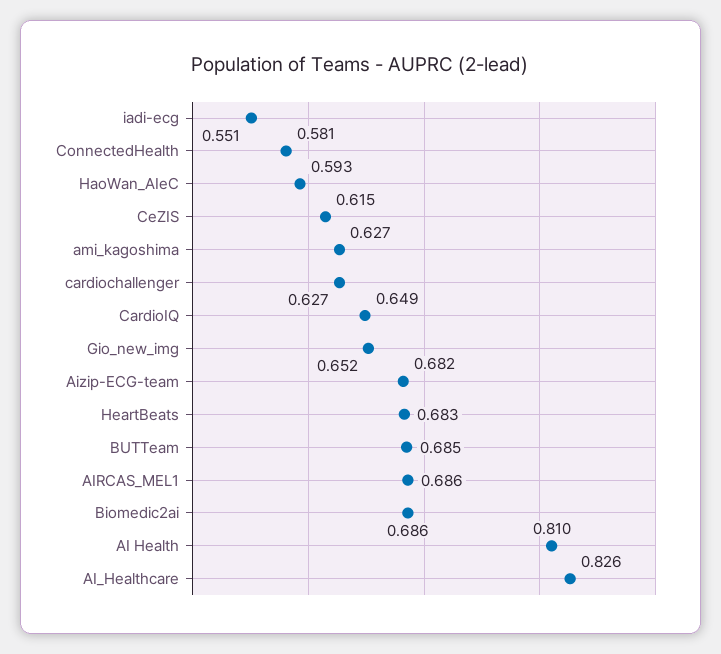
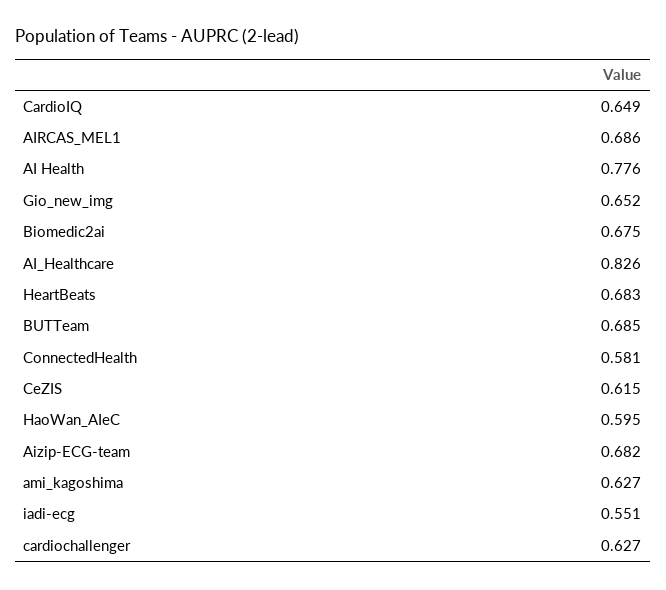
HaoWan_AIeC: 0.593 -> 0.595
Biomedic2ai: 0.686 -> 0.675
AI Health: 0.81 -> 0.776

